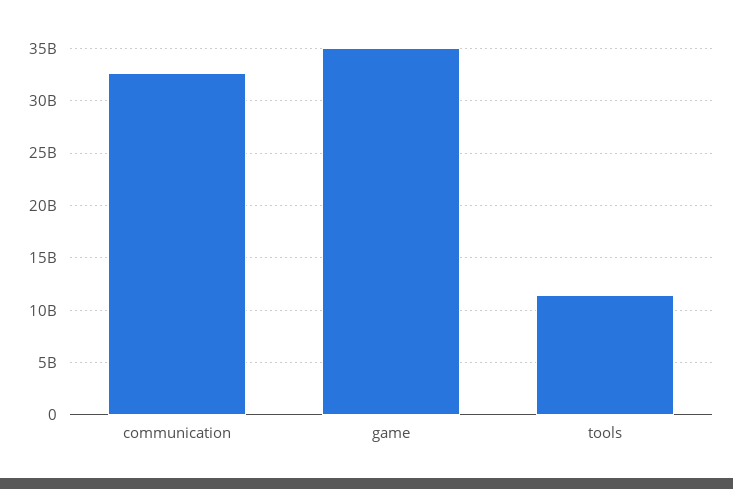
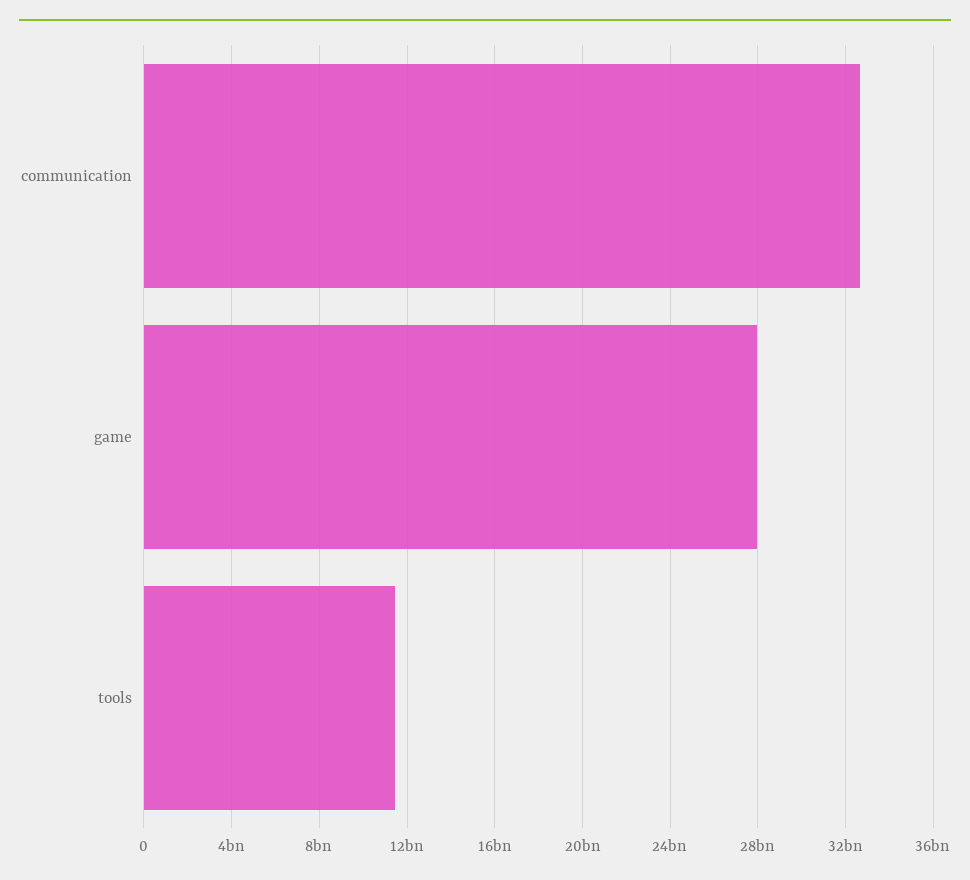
game: 35000000000 -> 28000000000

